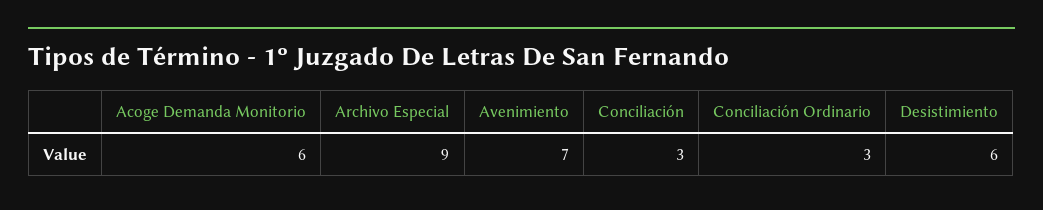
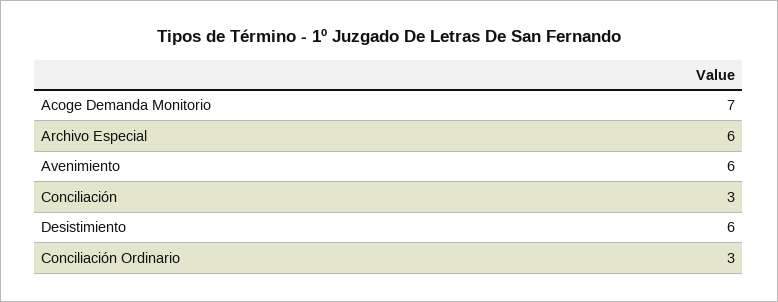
Acoge Demanda Monitorio: 6 -> 7
Archivo Especial: 9 -> 6
Avenimiento: 7 -> 6

